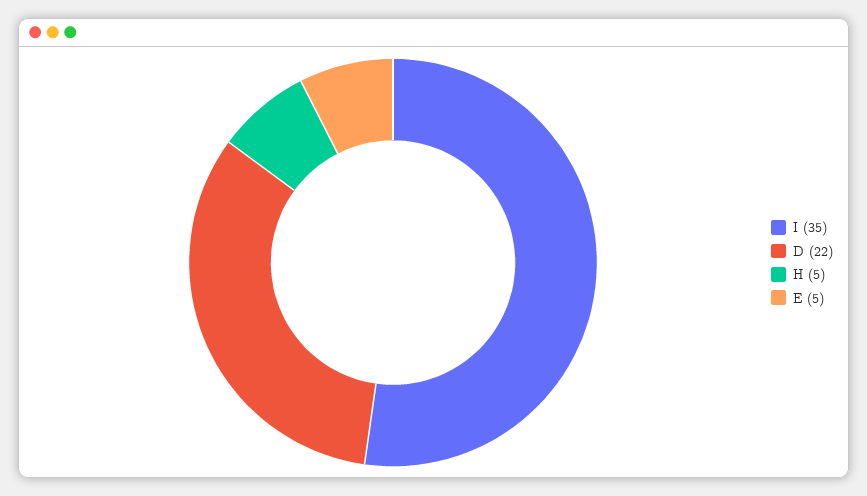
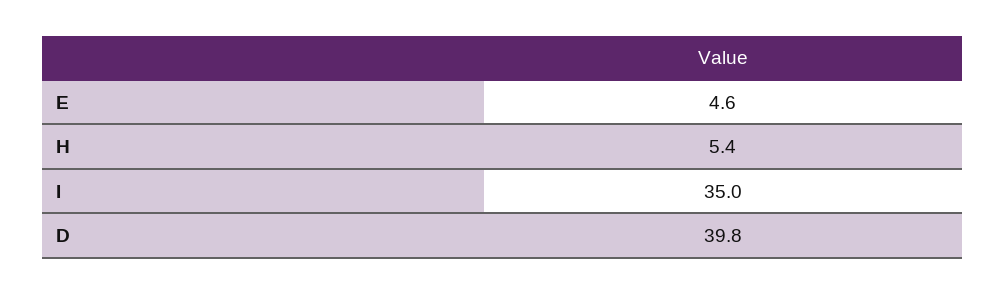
D: 22 -> 39.8

